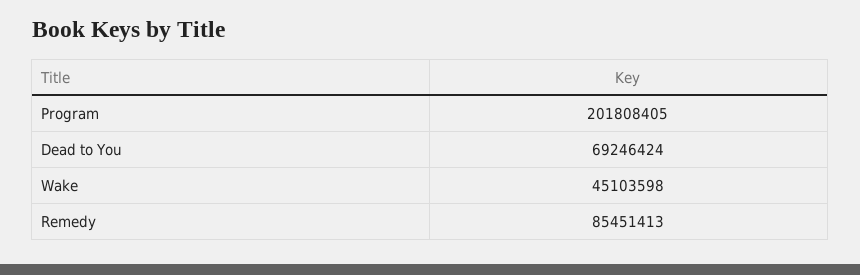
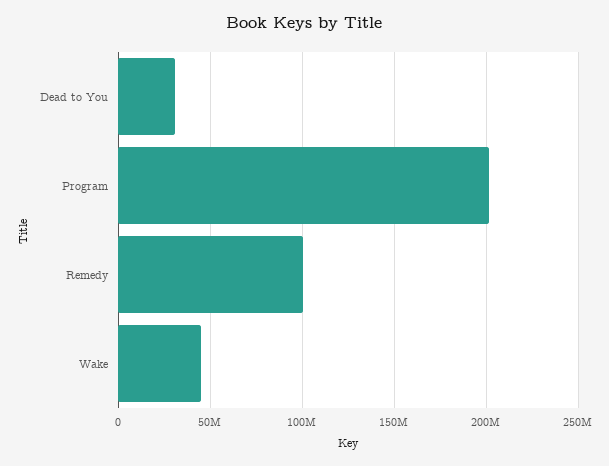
Dead to You: 69246424 -> 30000000
Remedy: 85451413 -> 100000000

